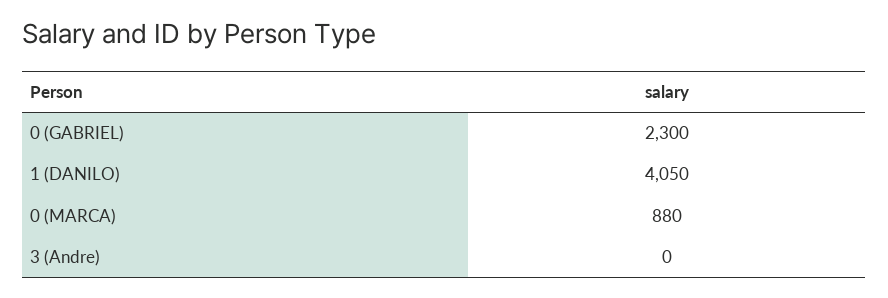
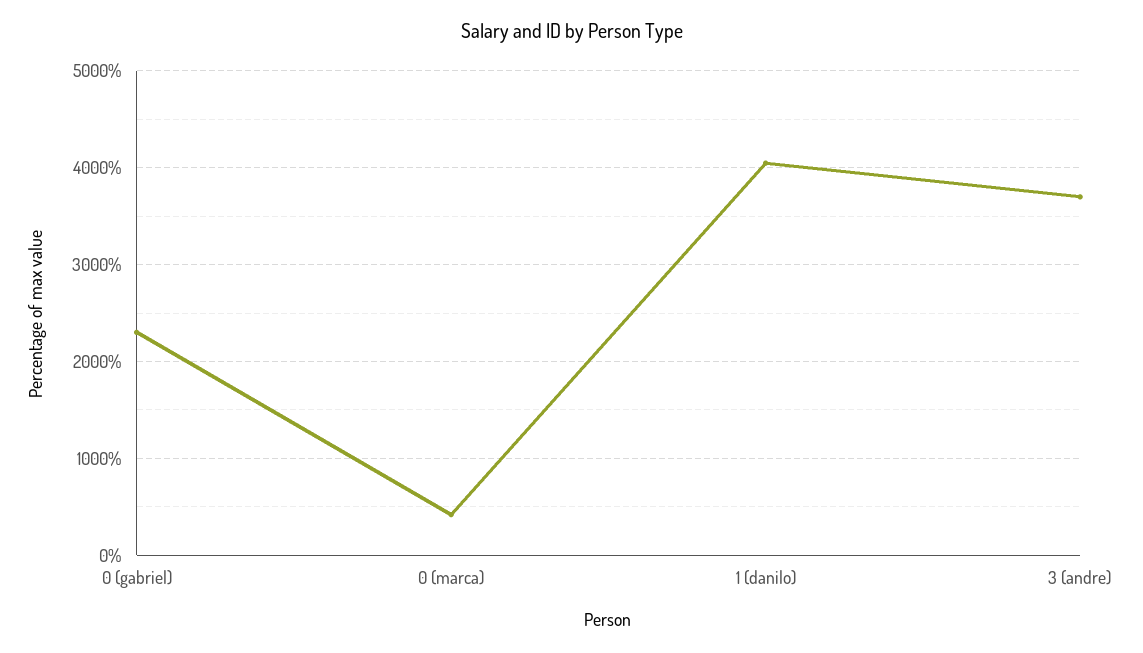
0 (MARCA): 880 -> 400
3 (Andre): 0 -> 3700

